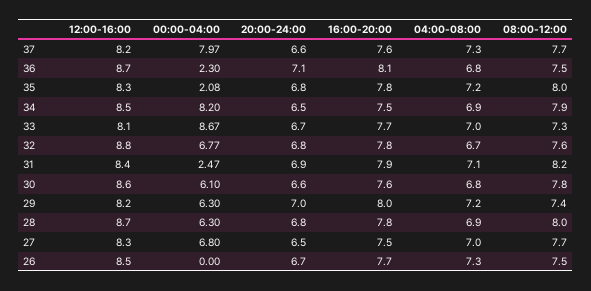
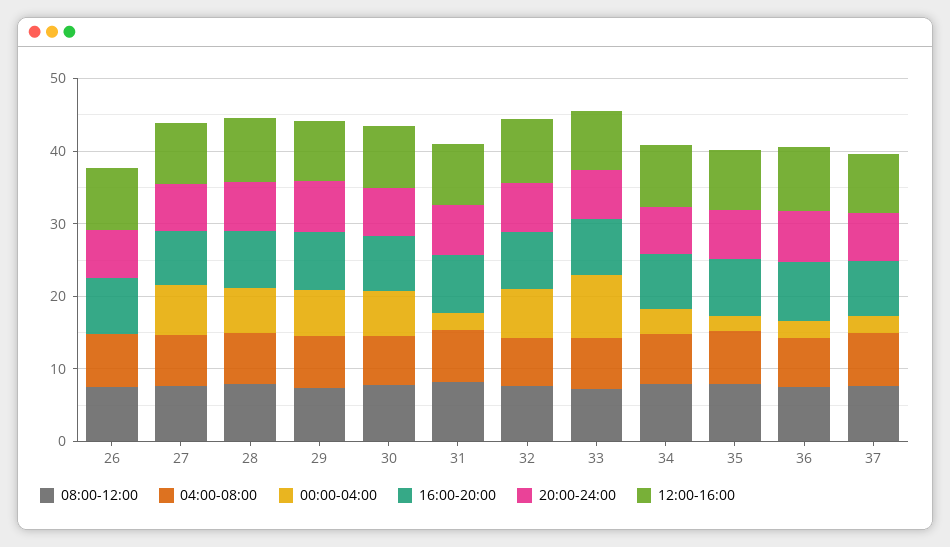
00:00-04:00, 37: 7.97 -> 2
00:00-04:00, 34: 8.2 -> 4

